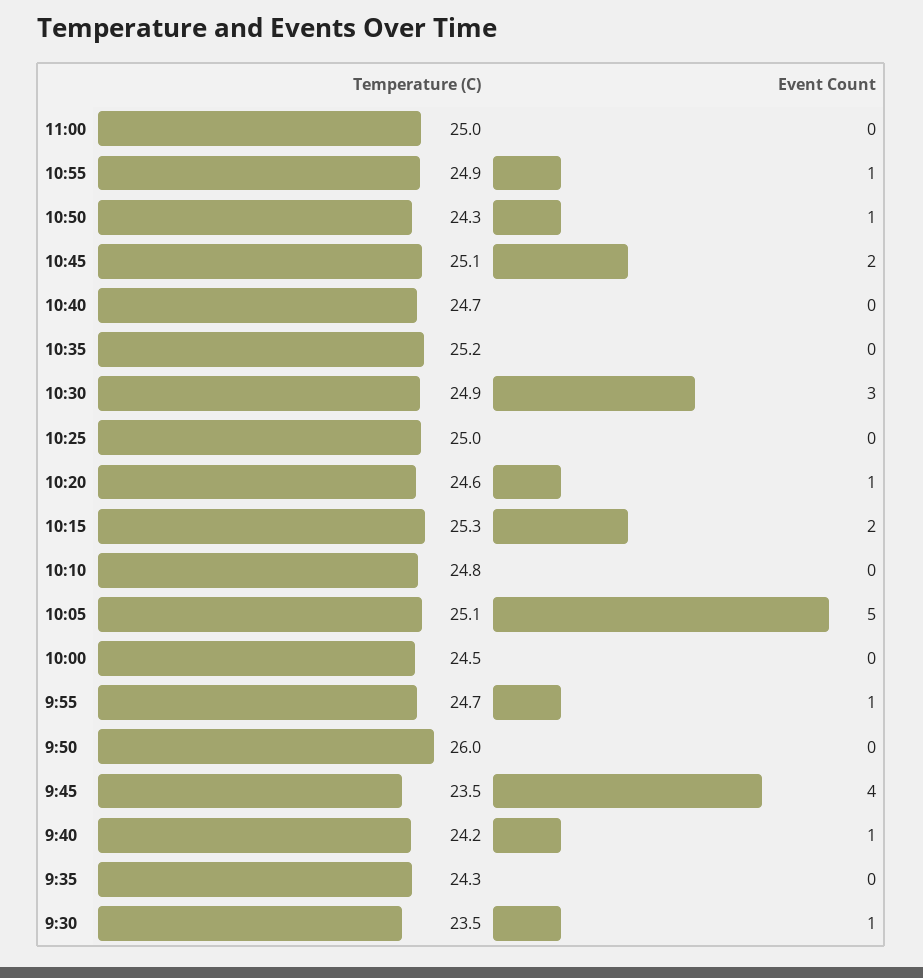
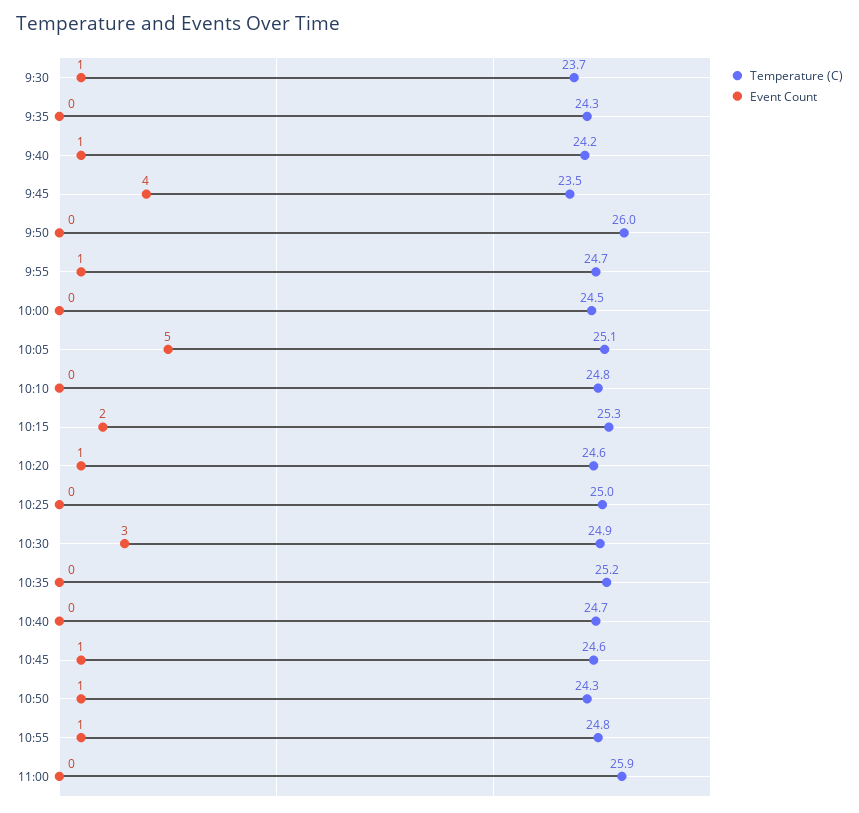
Temperature (C), 11:00: 25 -> 25.9
Temperature (C), 10:55: 24.9 -> 24.8
Temperature (C), 10:45: 25.1 -> 24.6
Event Count, 10:45: 2 -> 1
Temperature (C), 9:30: 23.5 -> 23.7

